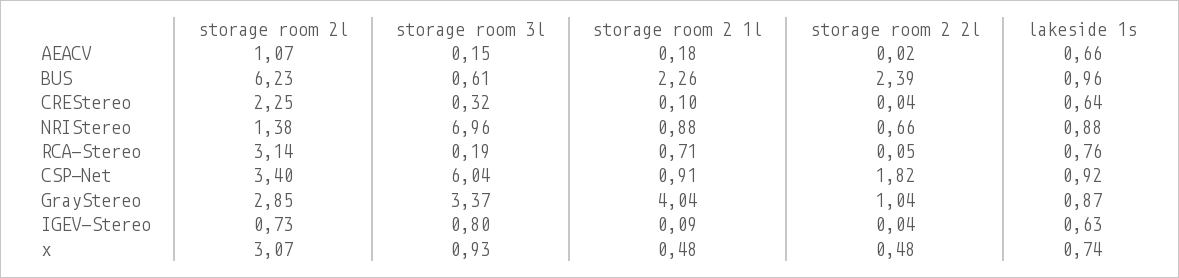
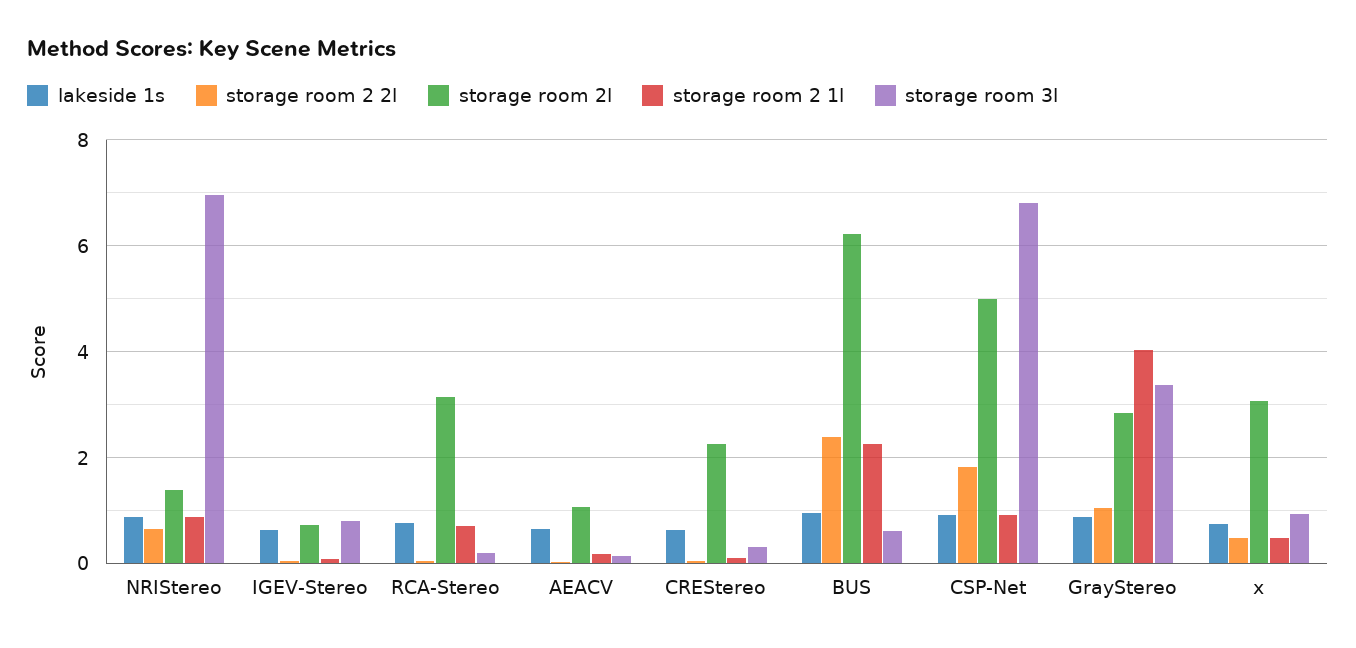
storage room 2l, CSP-Net: 3.4 -> 5
storage room 3l, CSP-Net: 6.04 -> 6.8

